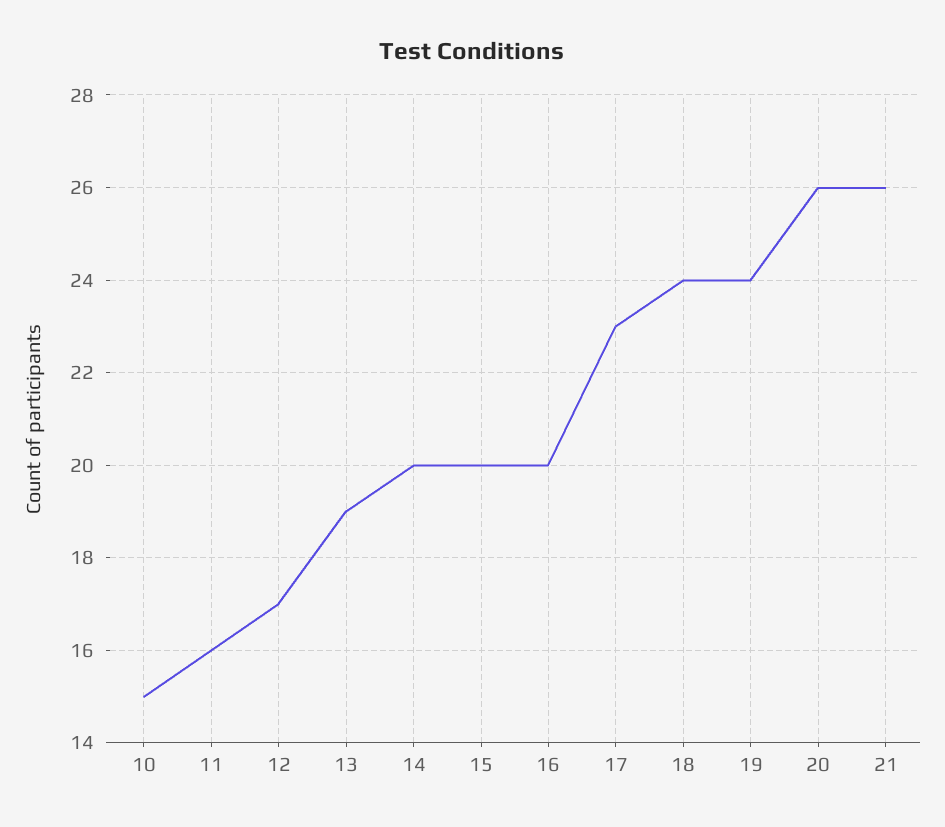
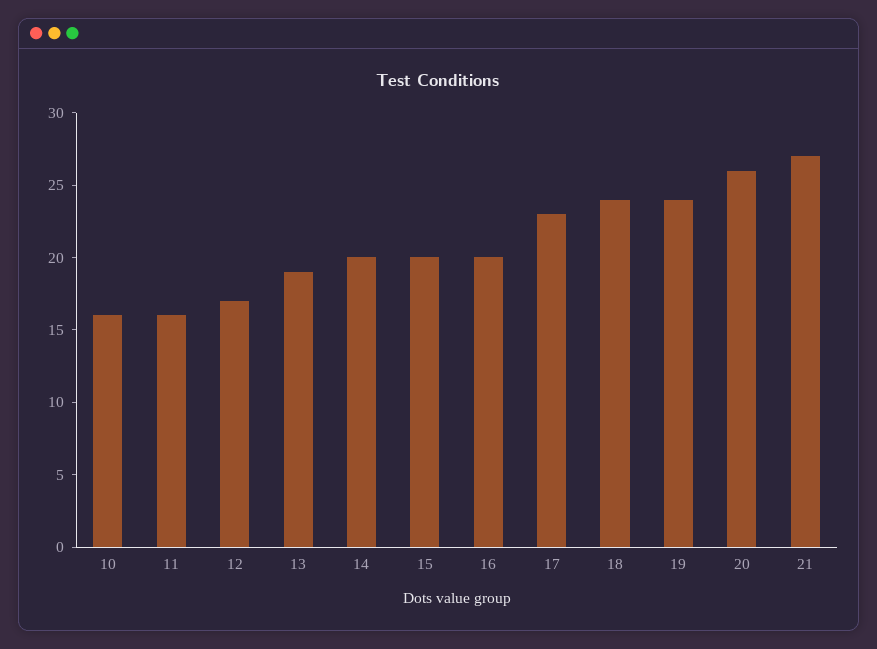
10: 15 -> 16
21: 26 -> 27

